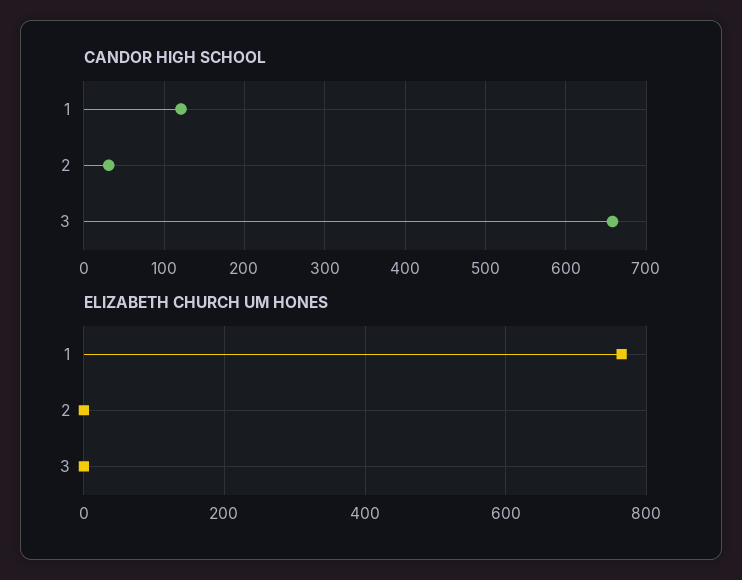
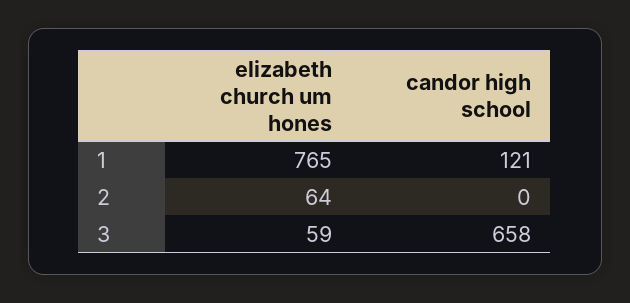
CANDOR HIGH SCHOOL, 2: 30 -> 0
ELIZABETH CHURCH UM HONES, 2: 0 -> 64
ELIZABETH CHURCH UM HONES, 3: 0 -> 59

